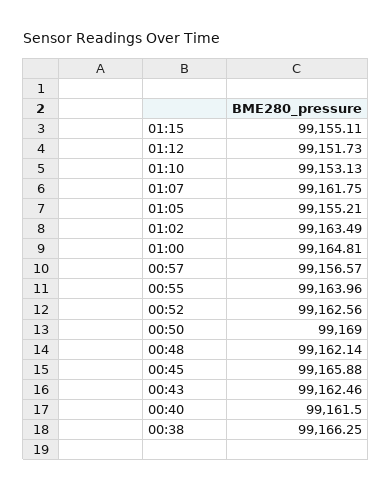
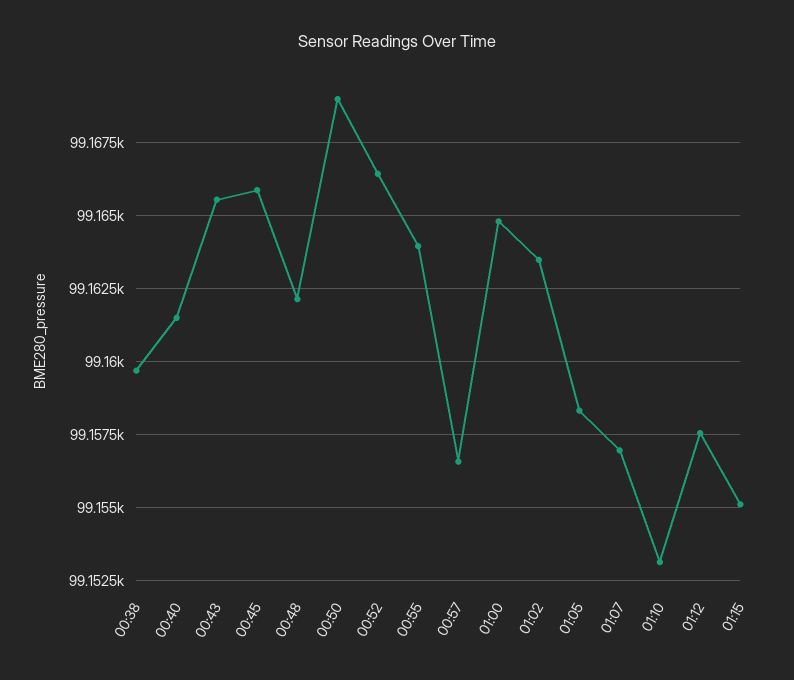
01:12: 99151.73 -> 99157.5
01:07: 99161.75 -> 99157
01:05: 99155.21 -> 99158.25
00:52: 99162.56 -> 99166.5
00:43: 99162.46 -> 99165.5
00:38: 99166.25 -> 99159.75

